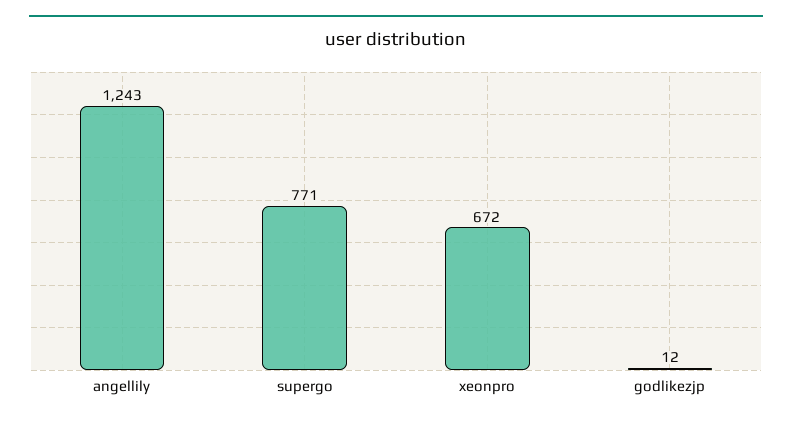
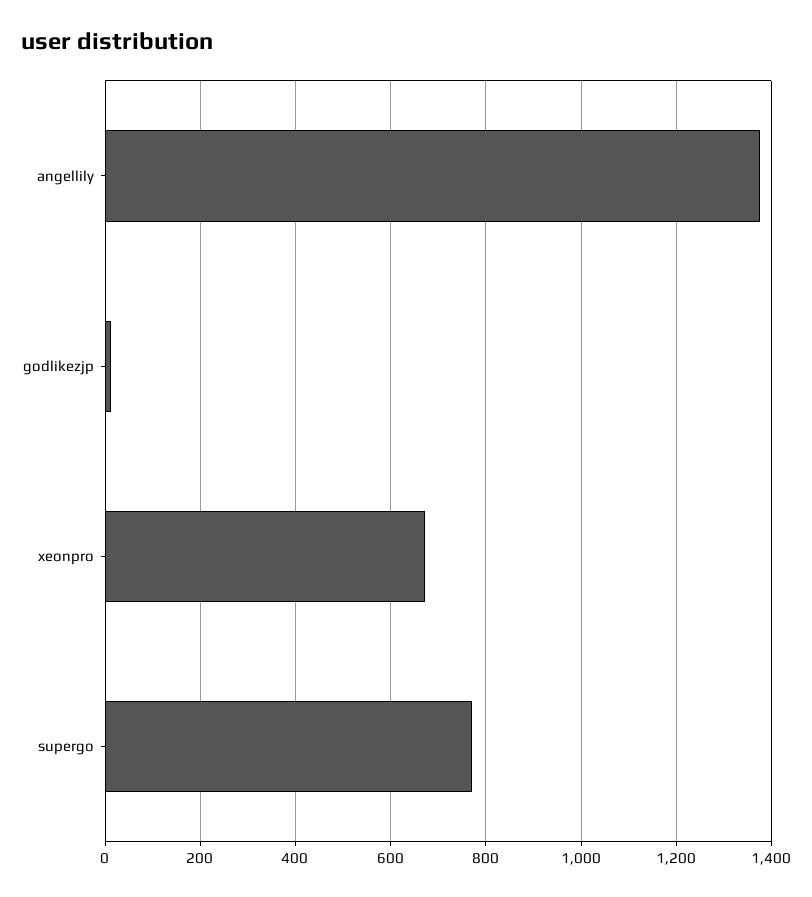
angellily: 1243 -> 1380

